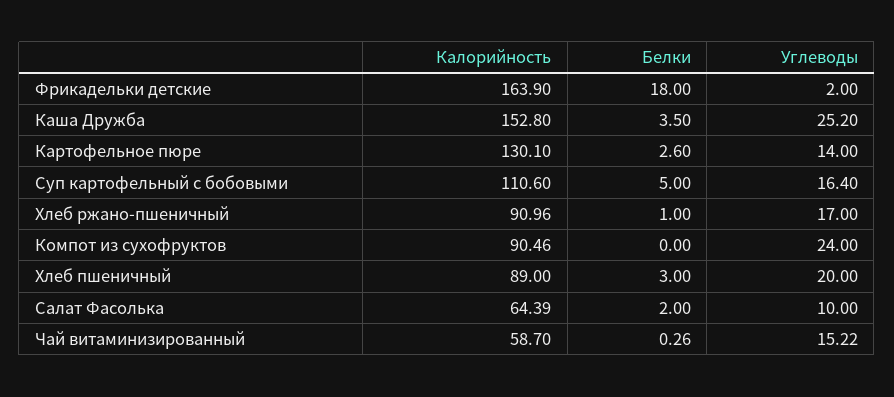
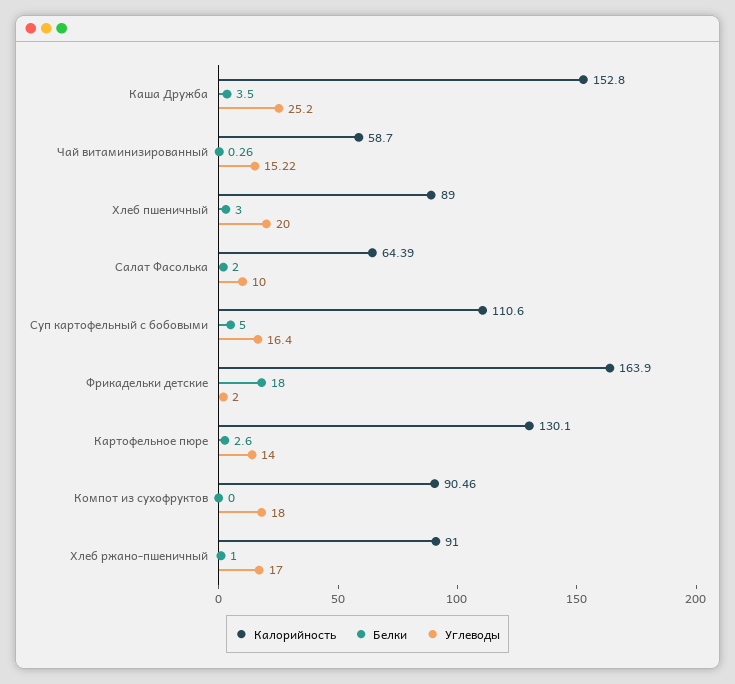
Калорийность, Хлеб ржано-пшеничный: 90.96 -> 91
Углеводы, Компот из сухофруктов: 24 -> 18

